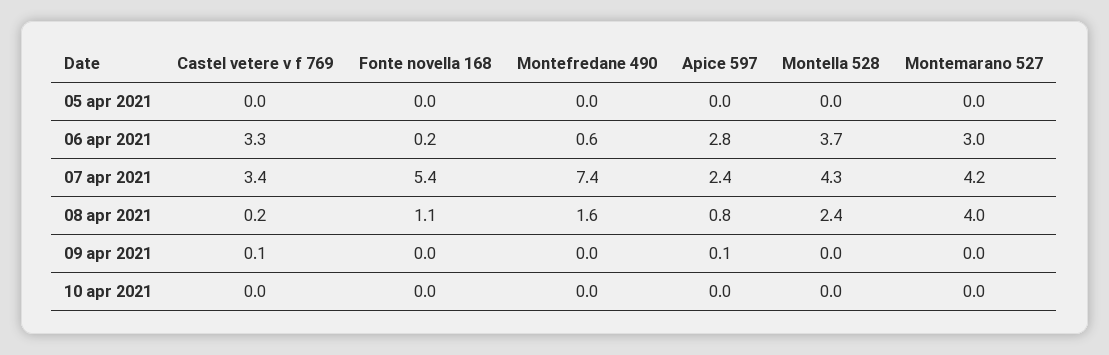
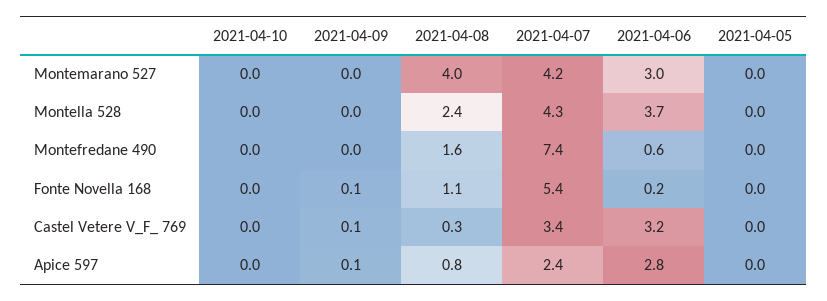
Castel vetere v f  769, 06 apr 2021: 3.3 -> 3.2
Castel vetere v f  769, 08 apr 2021: 0.2 -> 0.3
Fonte novella 168, 09 apr 2021: 0 -> 0.1

